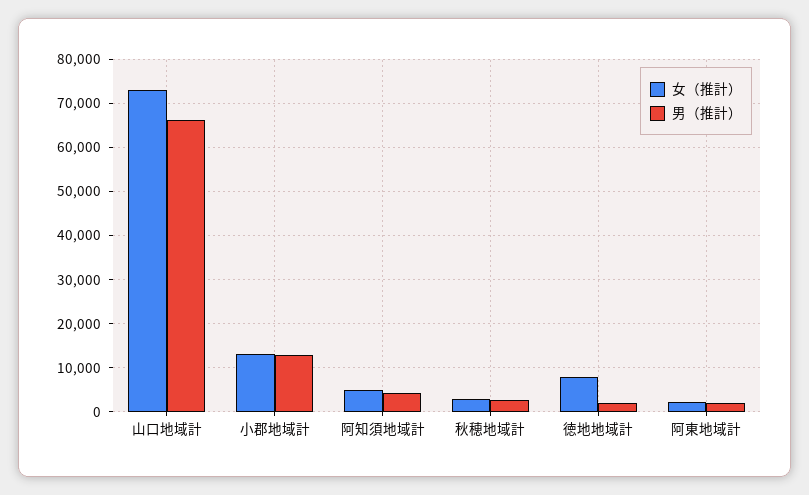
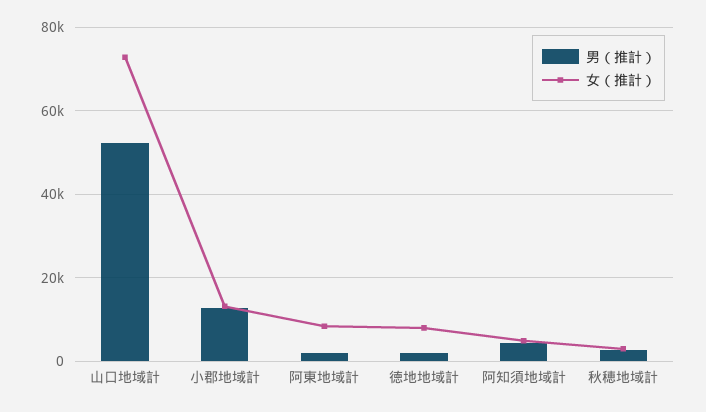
男（推計）, 山口地域計: 66000 -> 52000
女（推計）, 阿東地域計: 2000 -> 8000

